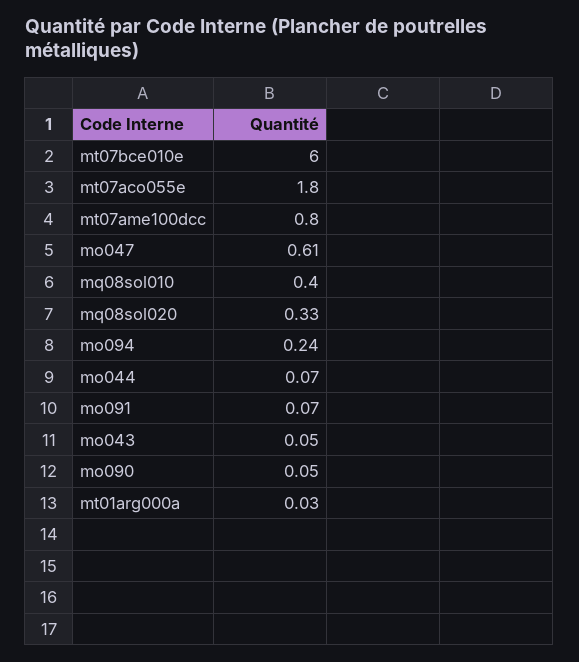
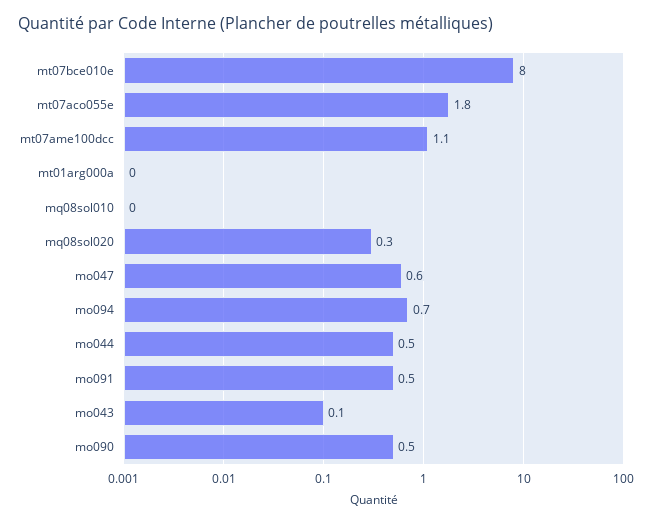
mt07bce010e: 6 -> 8
mt07ame100dcc: 0.8 -> 1.1
mq08sol010: 0.4 -> 0
mo094: 0.24 -> 0.7
mo044: 0.07 -> 0.5
mo091: 0.07 -> 0.5
mo090: 0.05 -> 0.5

